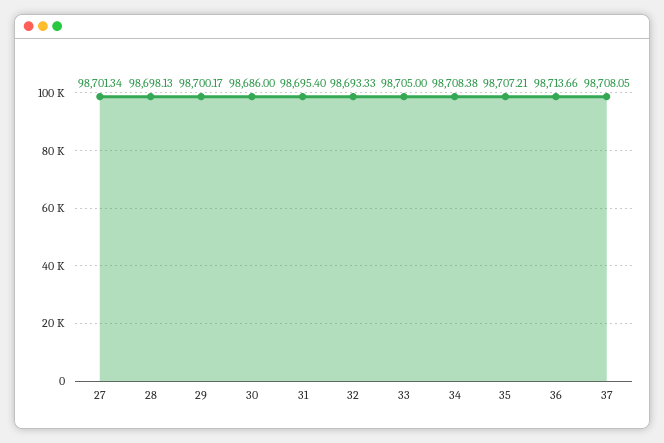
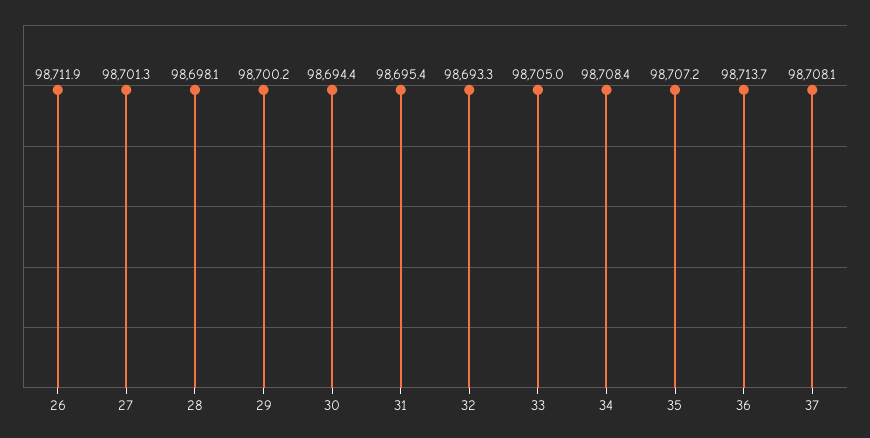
30: 98686 -> 98694.4
26: none -> 98711.9

